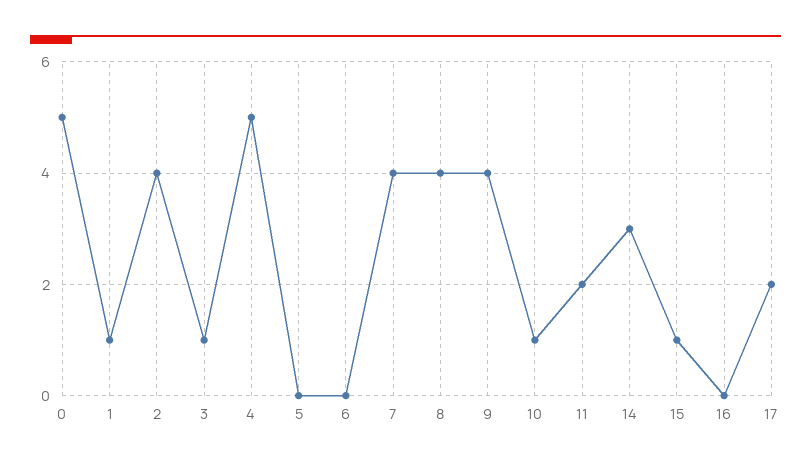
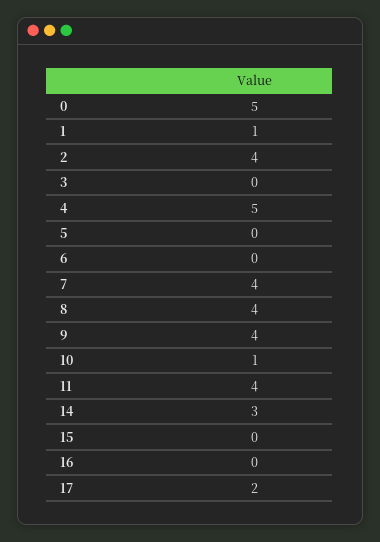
3: 1 -> 0
11: 2 -> 4
15: 1 -> 0

